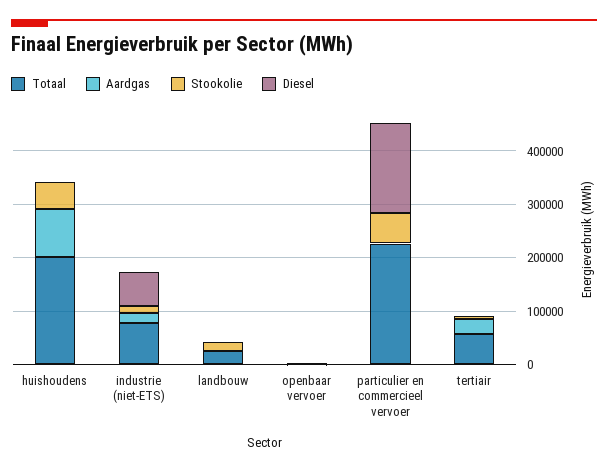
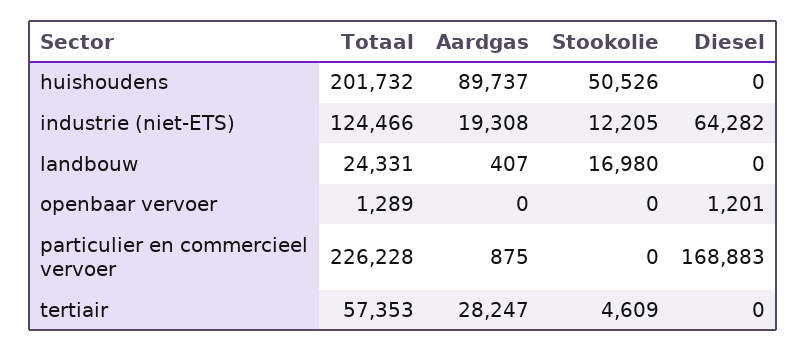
Totaal, industrie (niet-ETS): 80000 -> 124466
Stookolie, particulier en commercieel vervoer: 60000 -> 0

